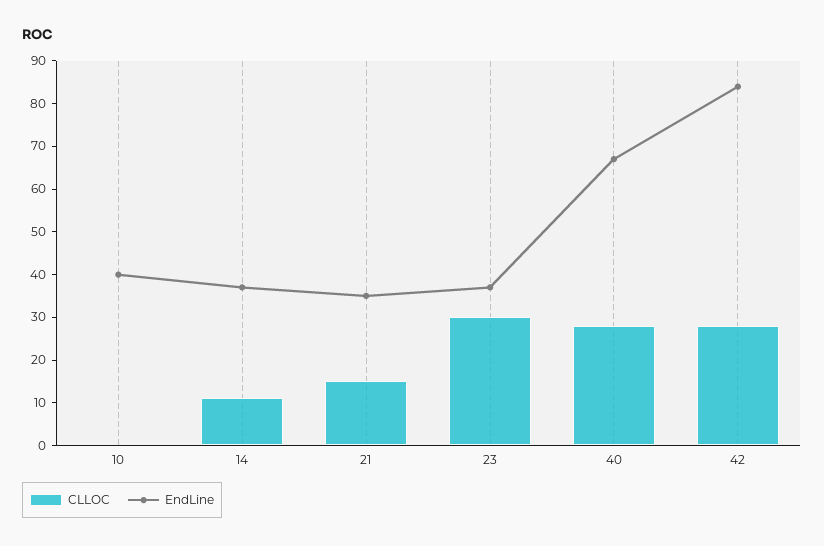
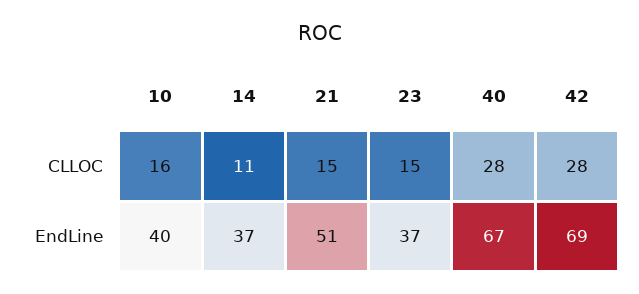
CLLOC, 10: 0 -> 16
EndLine, 21: 35 -> 51
CLLOC, 23: 30 -> 15
EndLine, 42: 85 -> 69

